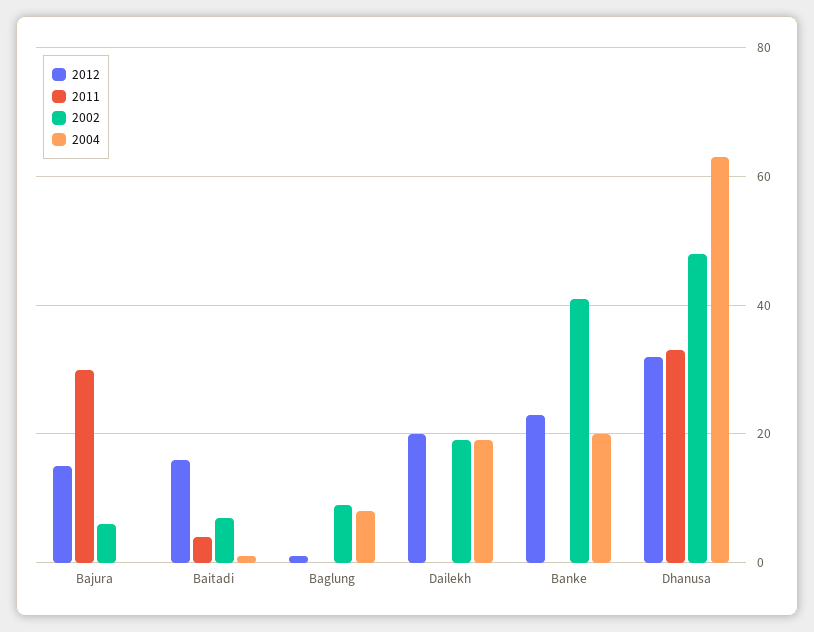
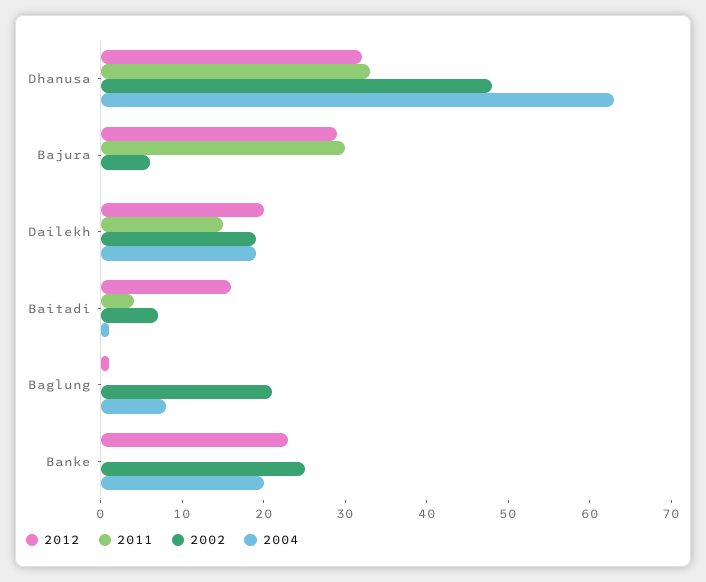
2012, Bajura: 15 -> 29
2002, Baglung: 10 -> 21
2011, Dailekh: 0 -> 15
2002, Banke: 40 -> 25

